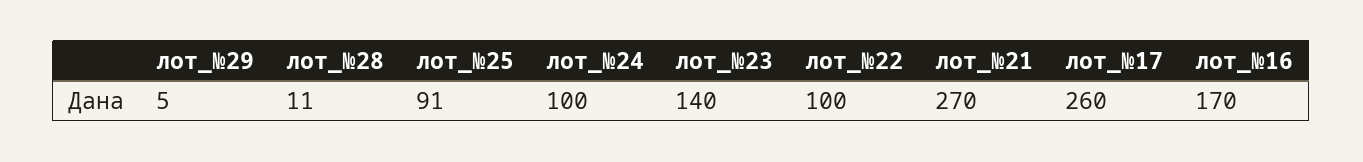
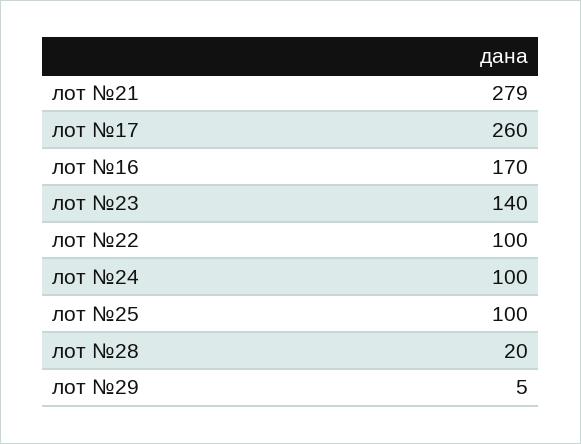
лот_№28: 11 -> 20
лот_№25: 91 -> 100
лот_№21: 270 -> 279

